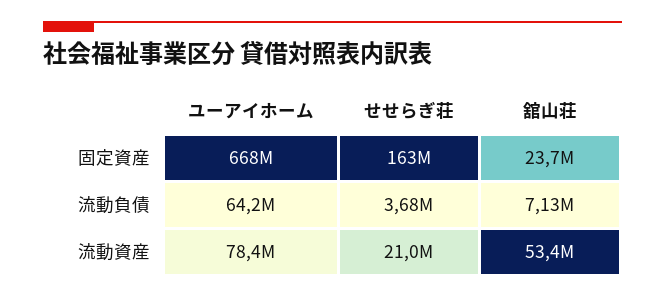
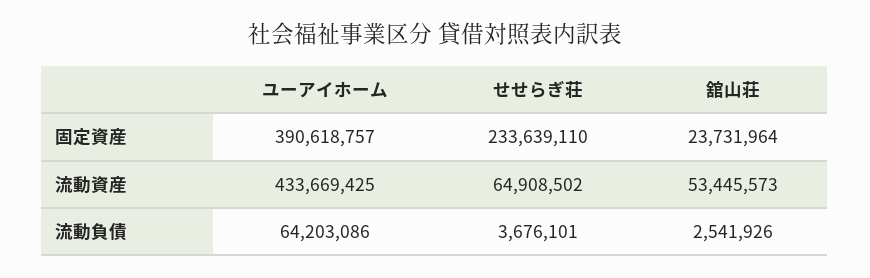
ユーアイホーム, 固定資産: 668000000 -> 390618757
せせらぎ荘, 固定資産: 163000000 -> 233639110
舘山荘, 流動負債: 7130000 -> 2541926
ユーアイホーム, 流動資産: 78400000 -> 433669425
せせらぎ荘, 流動資産: 21000000 -> 64908502

